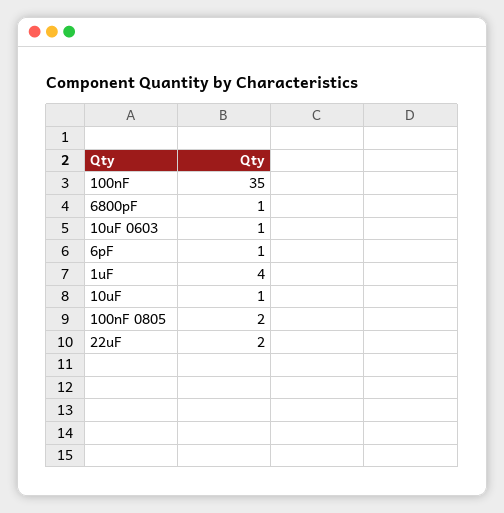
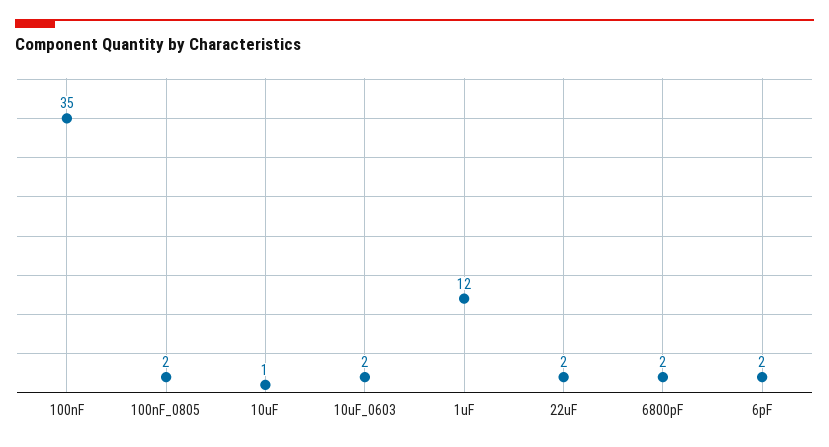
6800pF: 1 -> 2
10uF 0603: 1 -> 2
6pF: 1 -> 2
1uF: 4 -> 12

